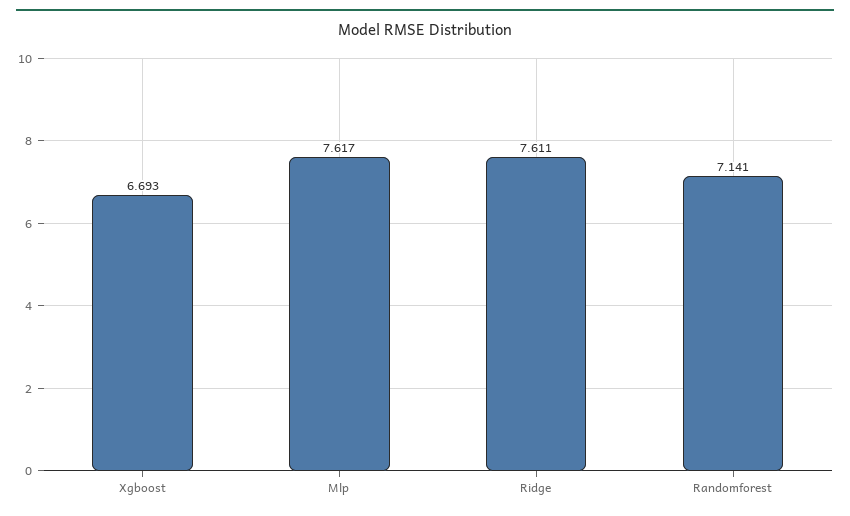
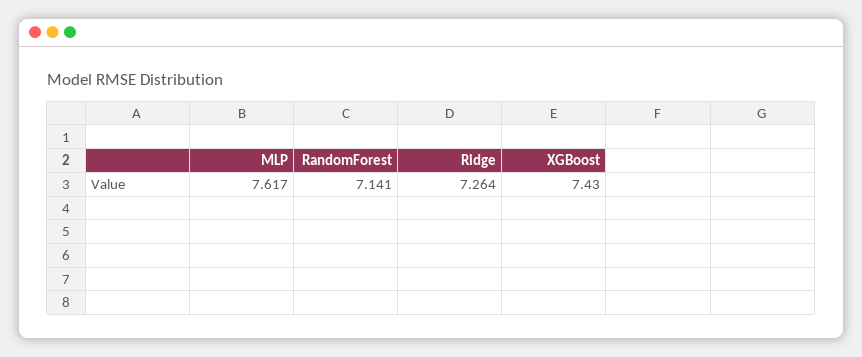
Xgboost: 6.693 -> 7.43
Ridge: 7.611 -> 7.264

